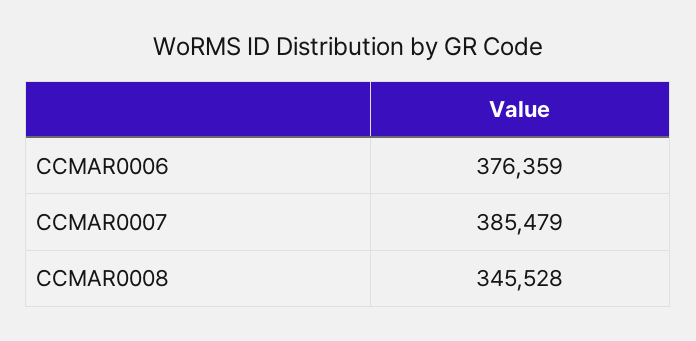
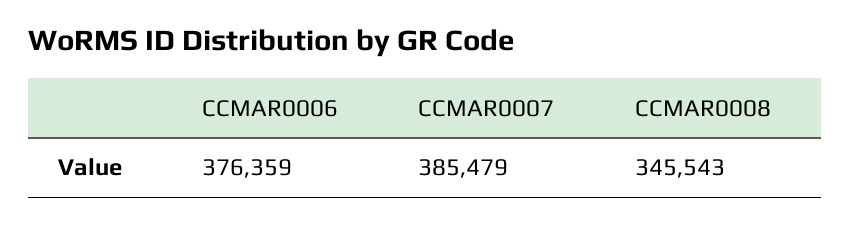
CCMAR0008: 345528 -> 345543

